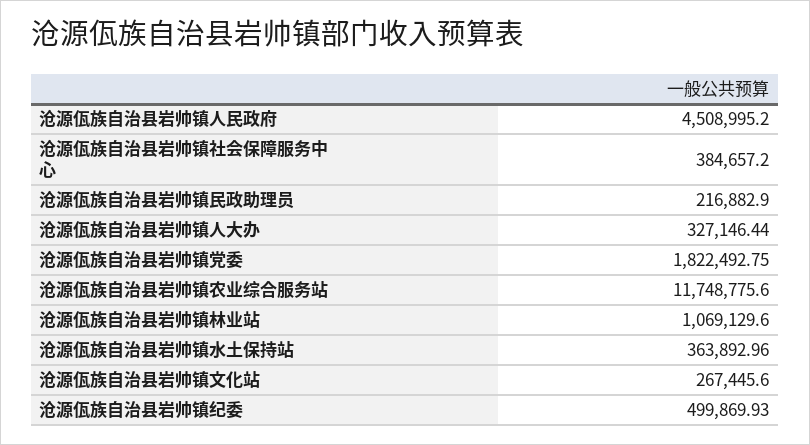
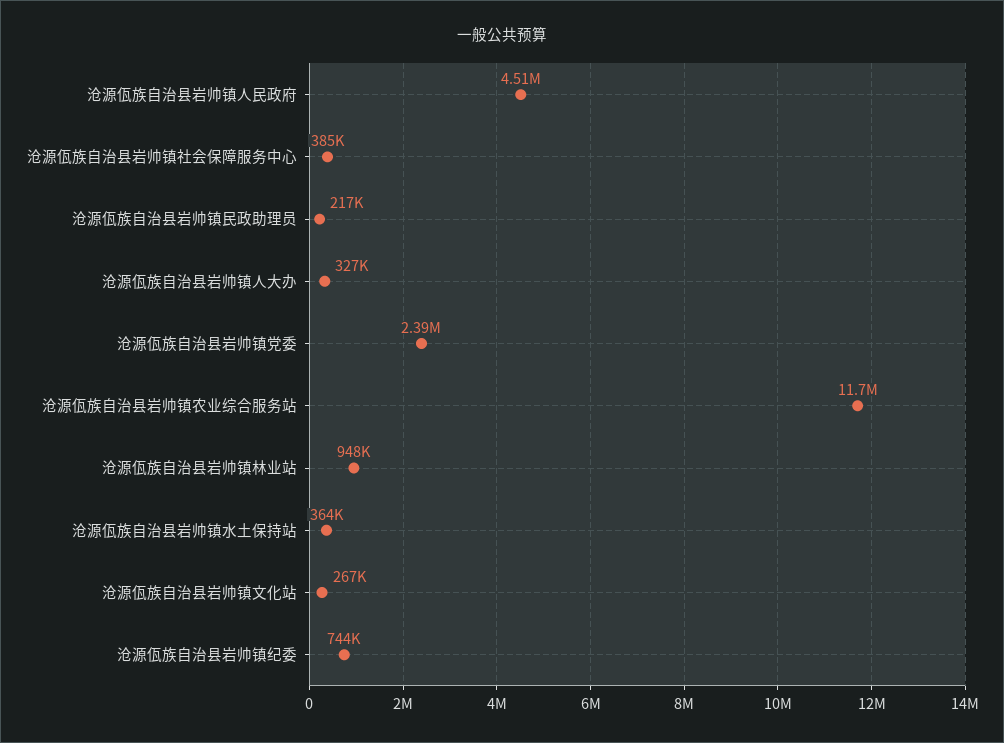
沧源佤族自治县岩帅镇党委: 1822492.75 -> 2390000
沧源佤族自治县岩帅镇林业站: 1069129.6 -> 948000
沧源佤族自治县岩帅镇纪委: 499869.93 -> 744000

